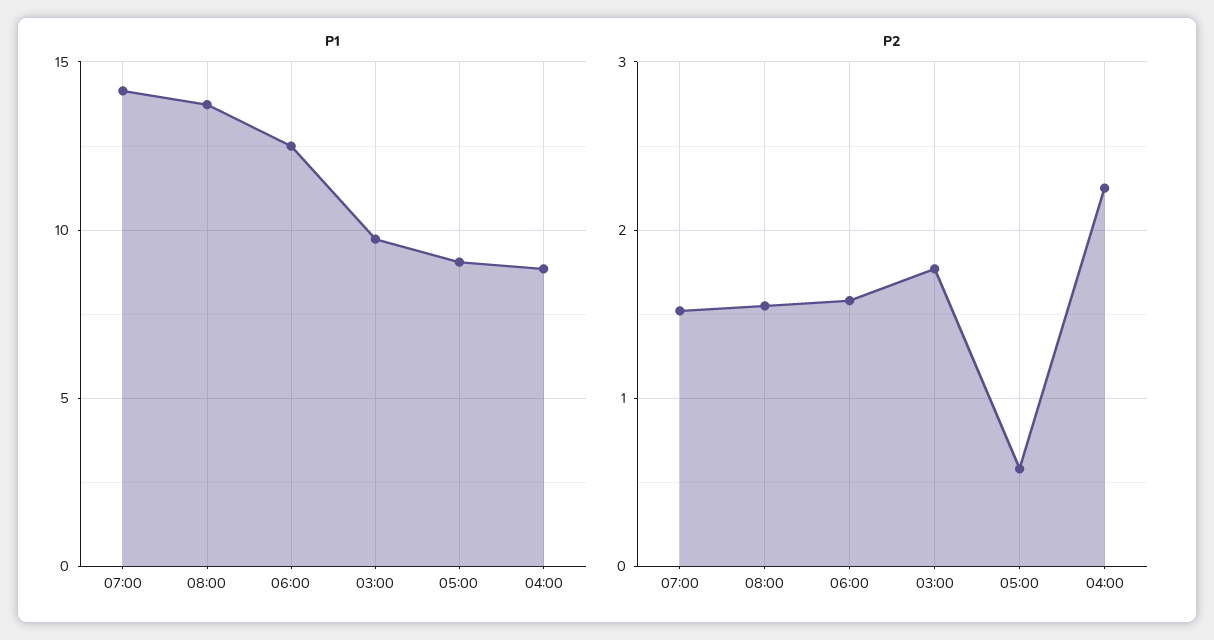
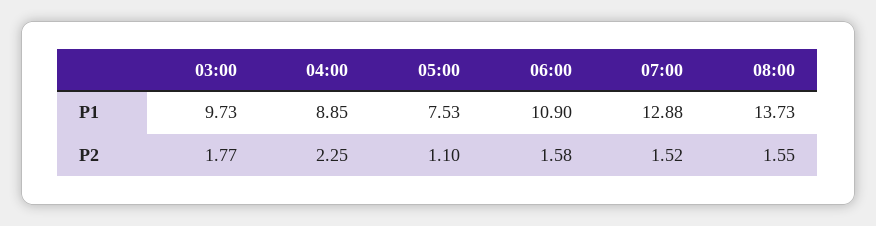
P1, 07:00: 14 -> 12.88
P1, 06:00: 12.5 -> 10.9
P1, 05:00: 9 -> 7.53
P2, 05:00: 0.6 -> 1.1

